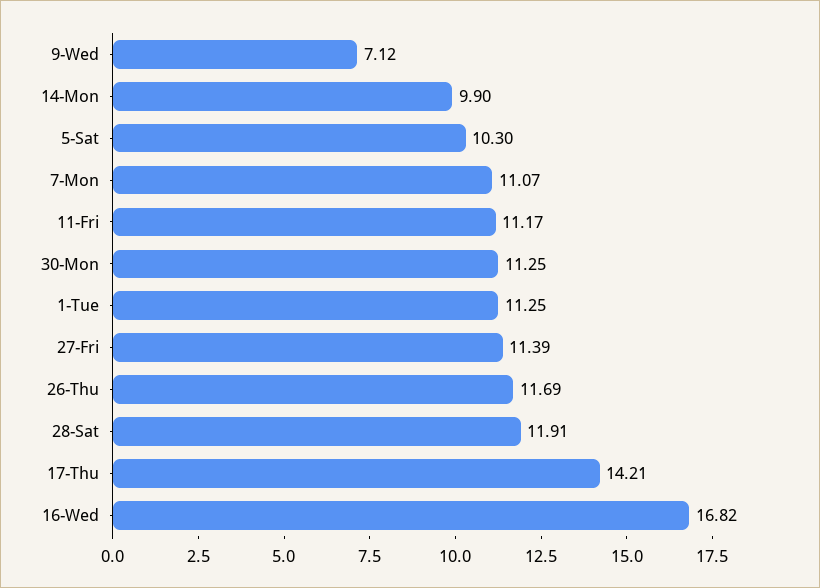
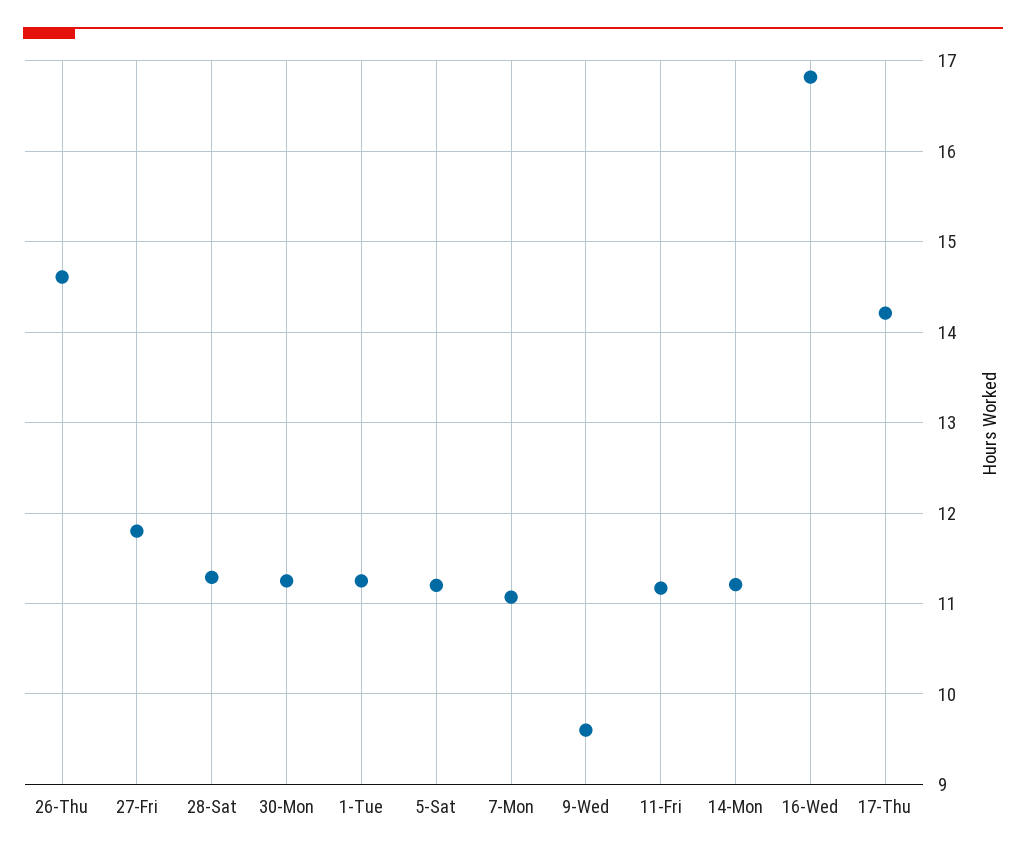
9-Wed: 7.12 -> 9.6
14-Mon: 9.9 -> 11.2
5-Sat: 10.3 -> 11.2
27-Fri: 11.39 -> 11.8
26-Thu: 11.69 -> 14.6
28-Sat: 11.91 -> 11.3

